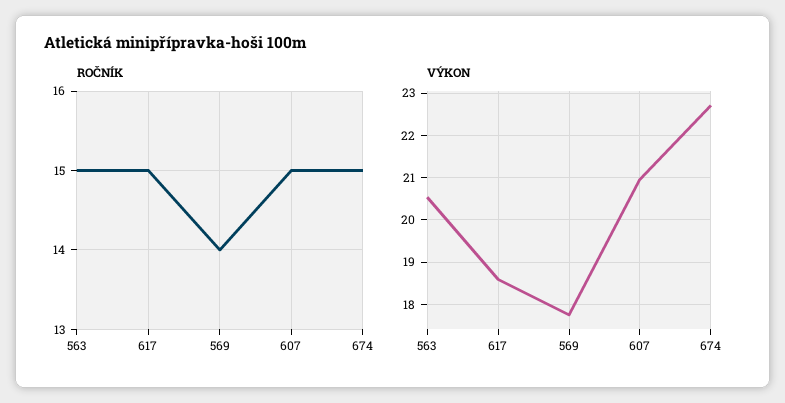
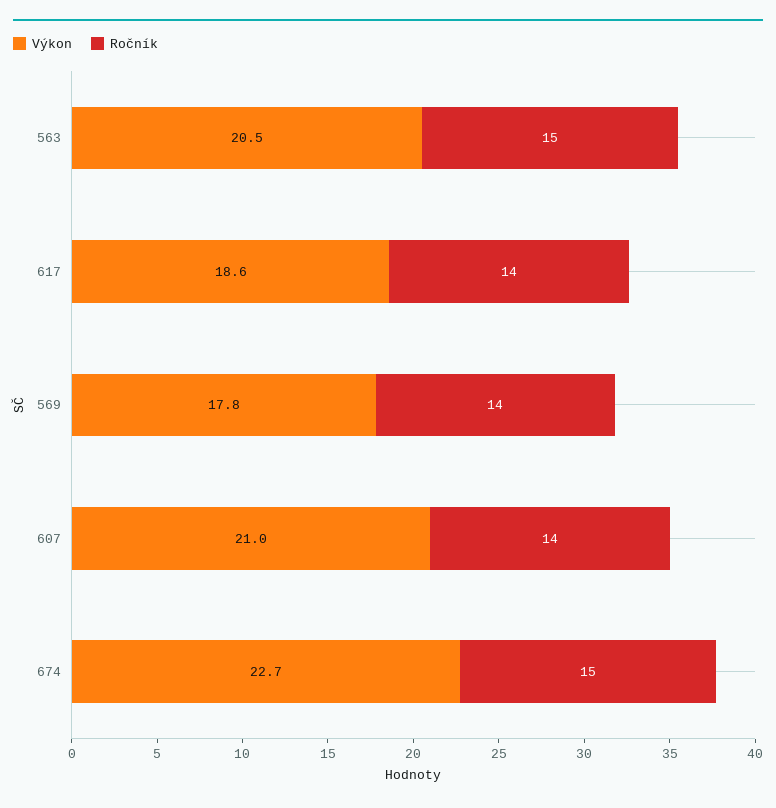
ROČNÍK, 617: 15 -> 14
ROČNÍK, 607: 15 -> 14

